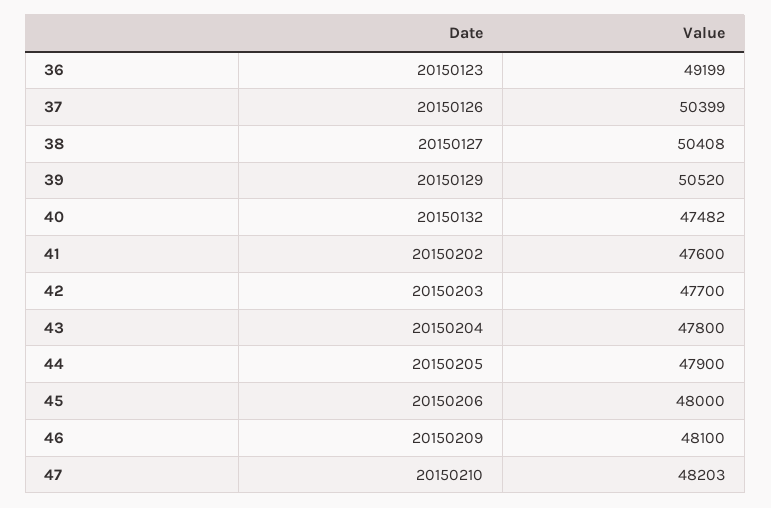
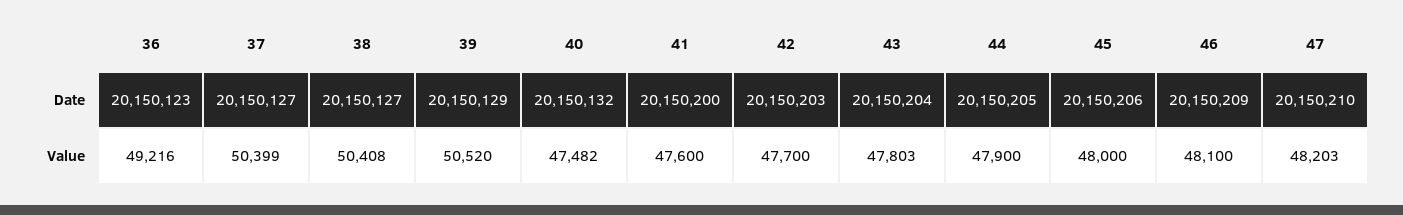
Value, 36: 49199 -> 49216
Date, 37: 20150126 -> 20150127
Date, 41: 20150202 -> 20150200
Value, 43: 47800 -> 47803

